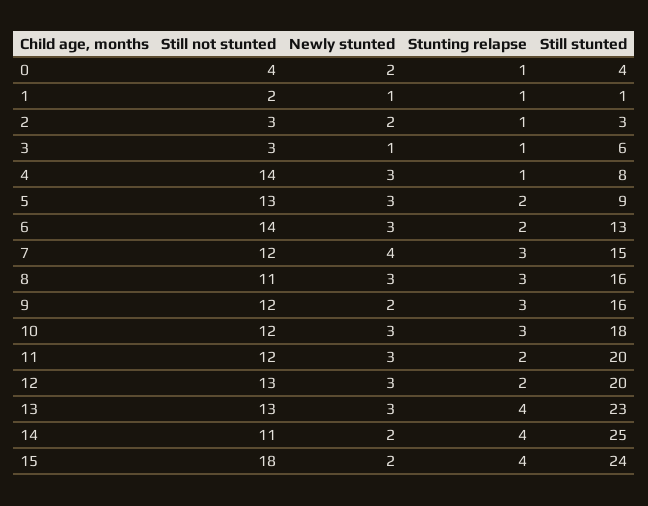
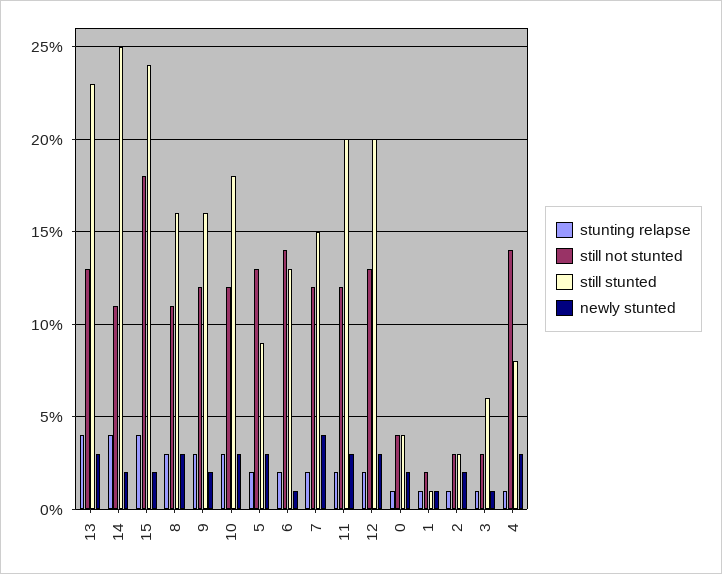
Newly stunted, 6: 3 -> 1
Stunting relapse, 7: 3 -> 2

